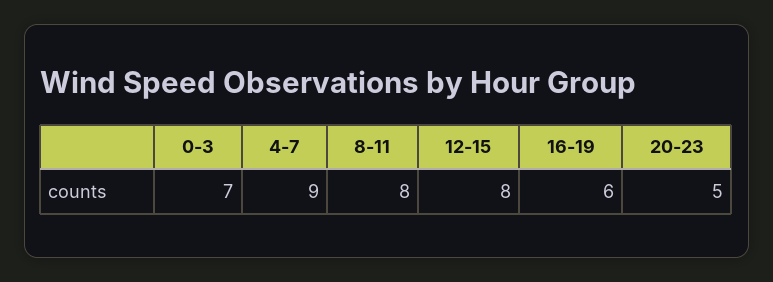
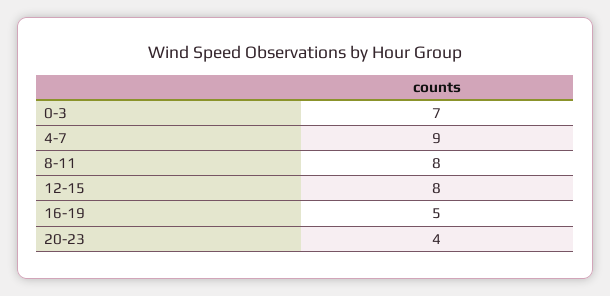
16-19: 6 -> 5
20-23: 5 -> 4

